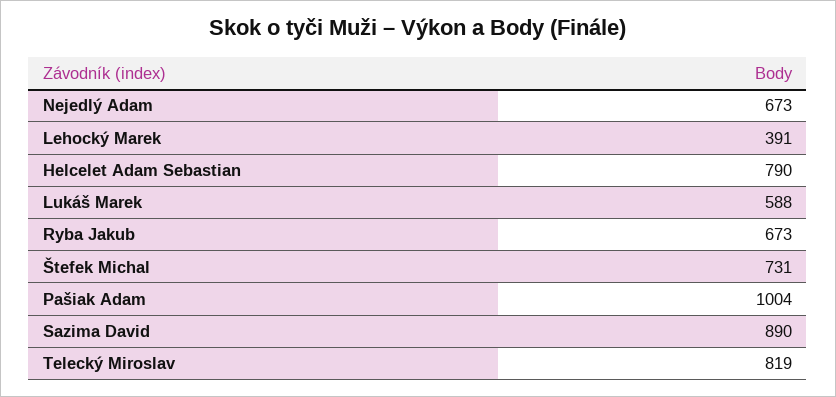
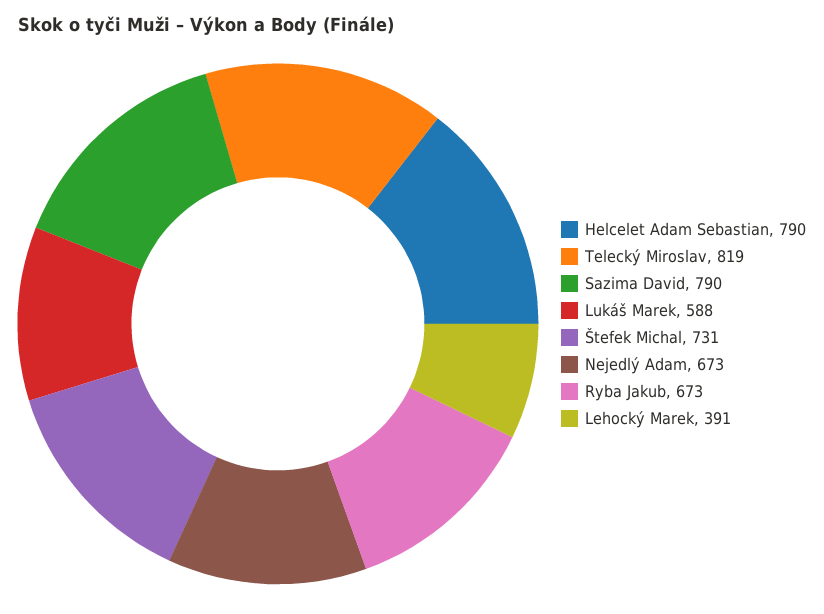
Pašiak Adam: 1004 -> none
Sazima David: 890 -> 790

